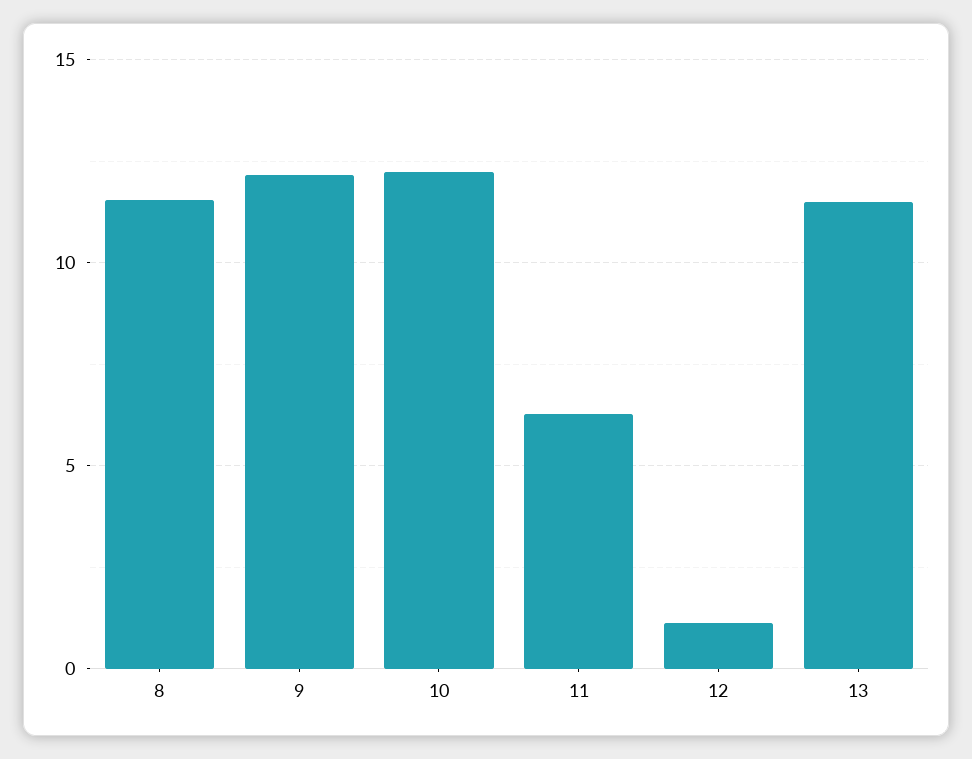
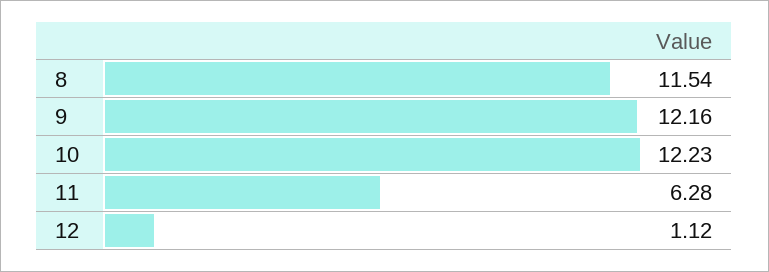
13: 11.5 -> none

